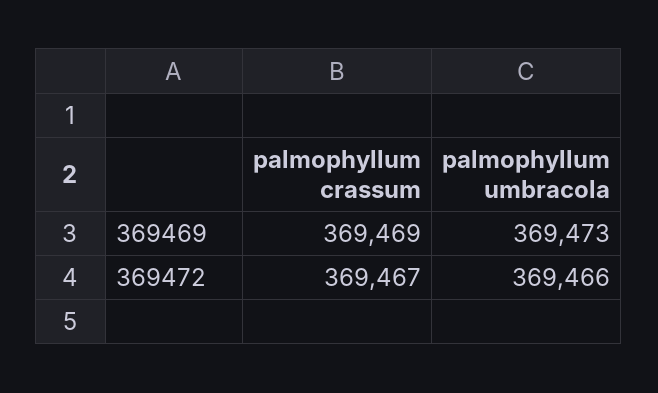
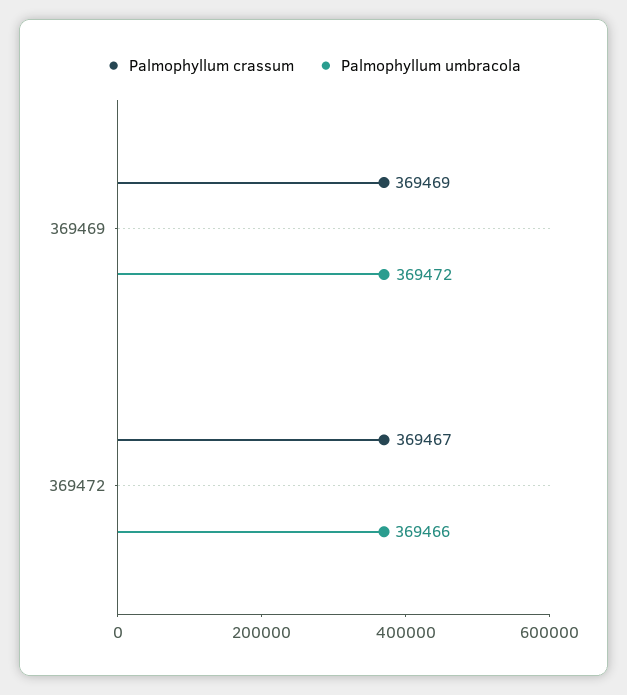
palmophyllum umbracola, 369469: 369473 -> 369472

